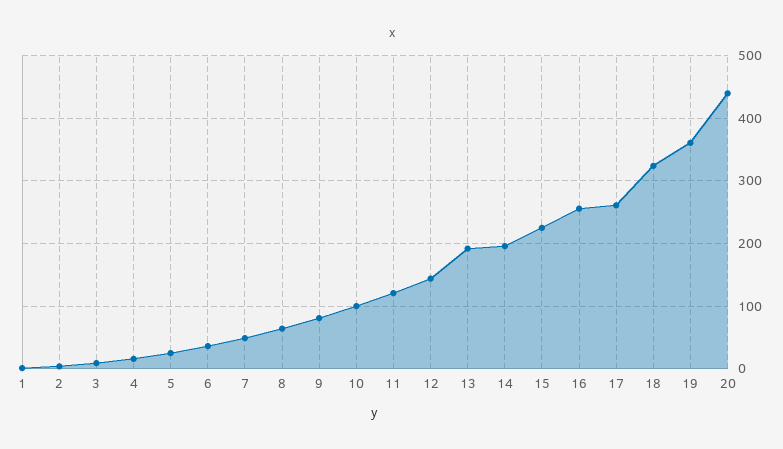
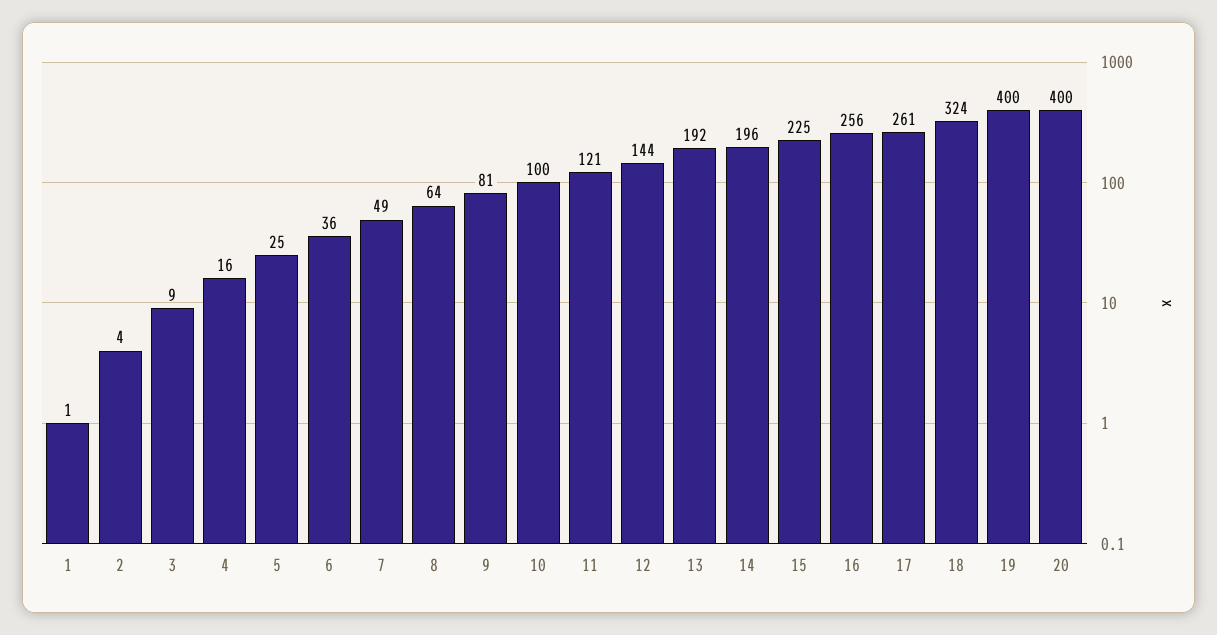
19: 360 -> 400
20: 440 -> 400

